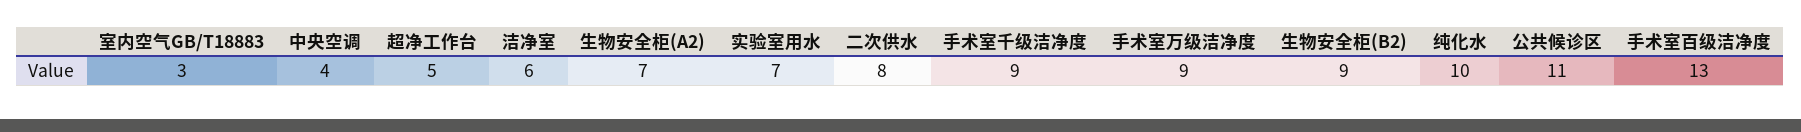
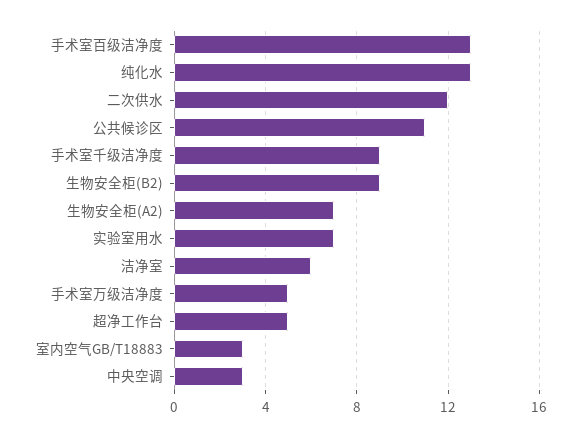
中央空调: 4 -> 3
二次供水: 8 -> 12
手术室万级洁净度: 9 -> 5
纯化水: 10 -> 13

